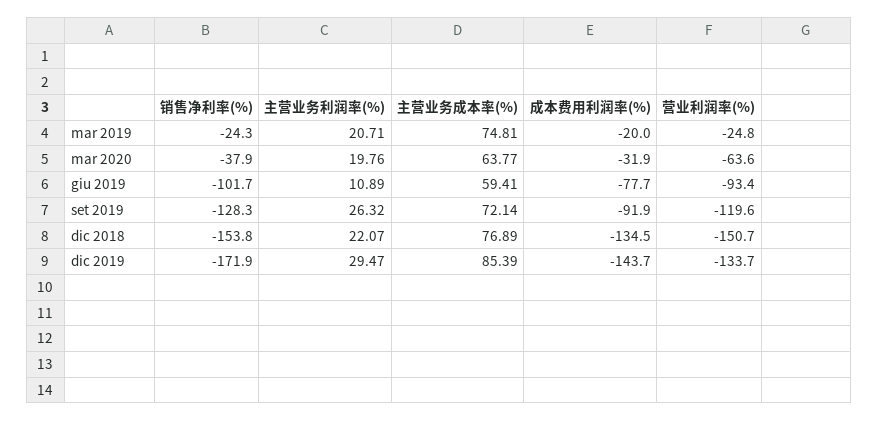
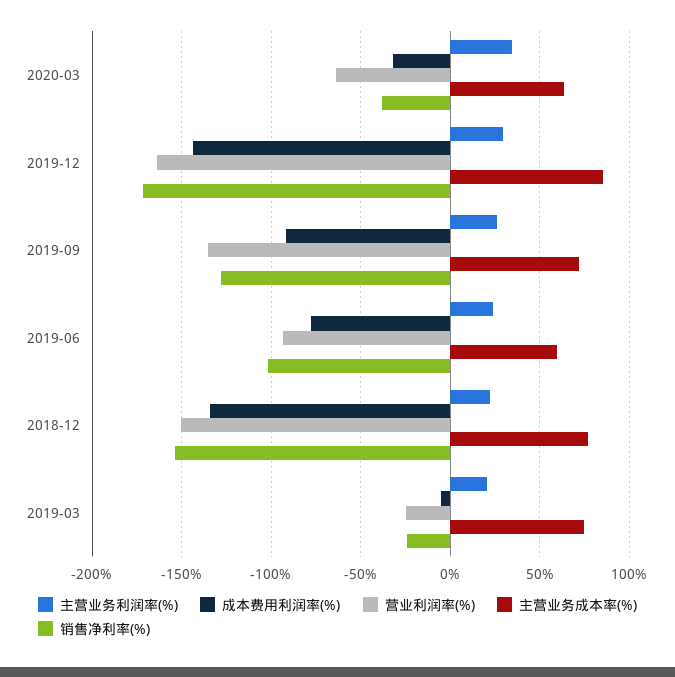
成本费用利润率(%), mar 2019: -20 -> -5
主营业务利润率(%), mar 2020: 19.76 -> 35
主营业务利润率(%), giu 2019: 10.89 -> 25
营业利润率(%), set 2019: -119.6 -> -135
营业利润率(%), dic 2019: -133.7 -> -165

